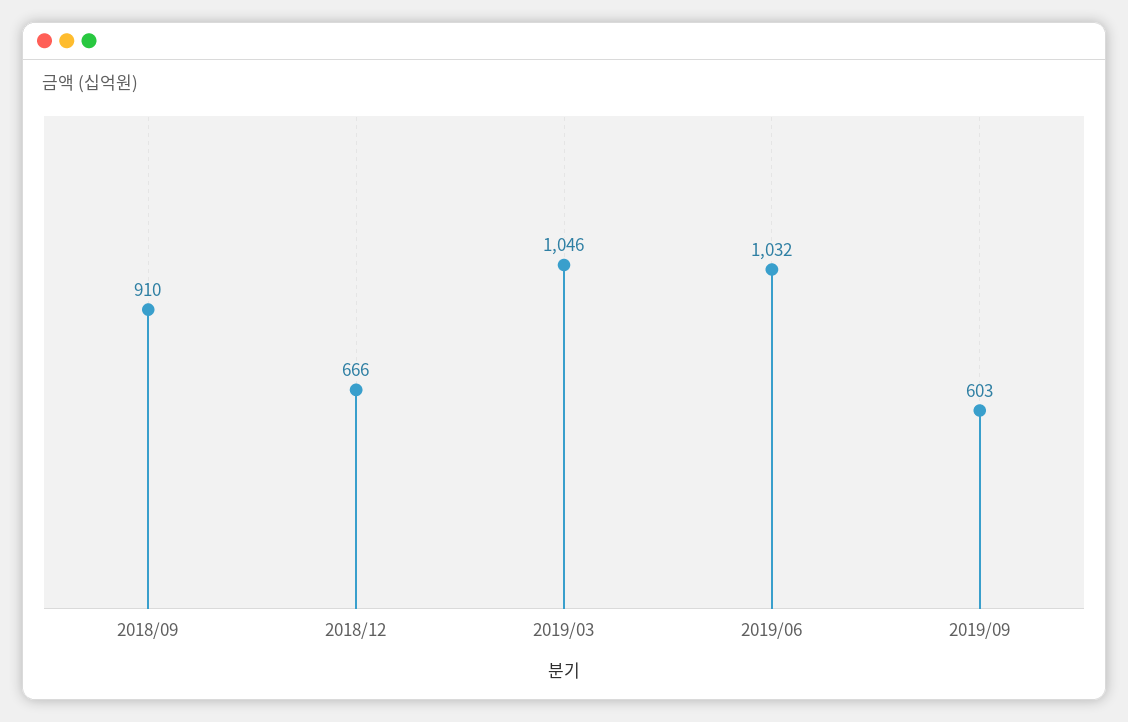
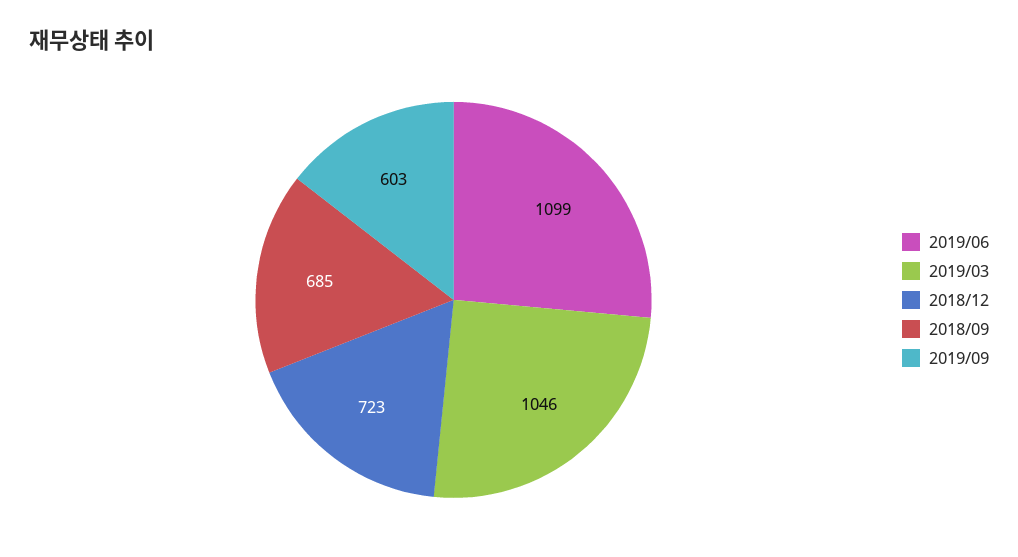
2018/09: 910 -> 685
2018/12: 666 -> 723
2019/06: 1032 -> 1099

